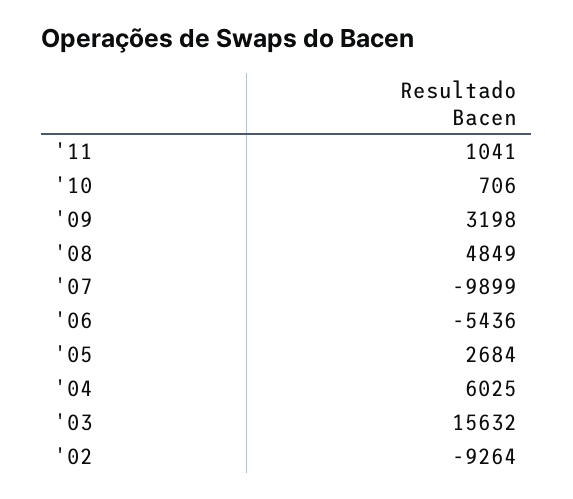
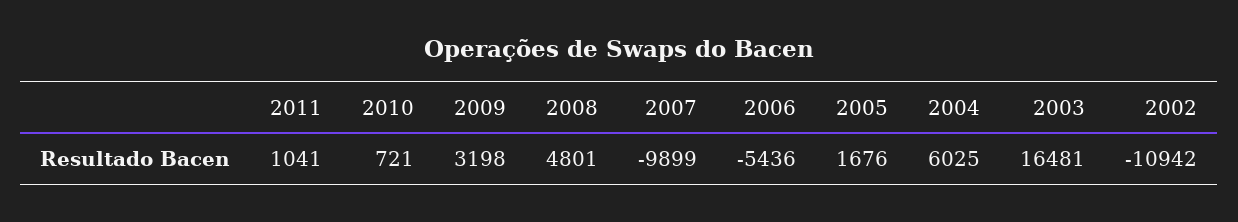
'10: 706 -> 721
'08: 4849 -> 4801
'05: 2684 -> 1676
'03: 15632 -> 16481
'02: -9264 -> -10942

